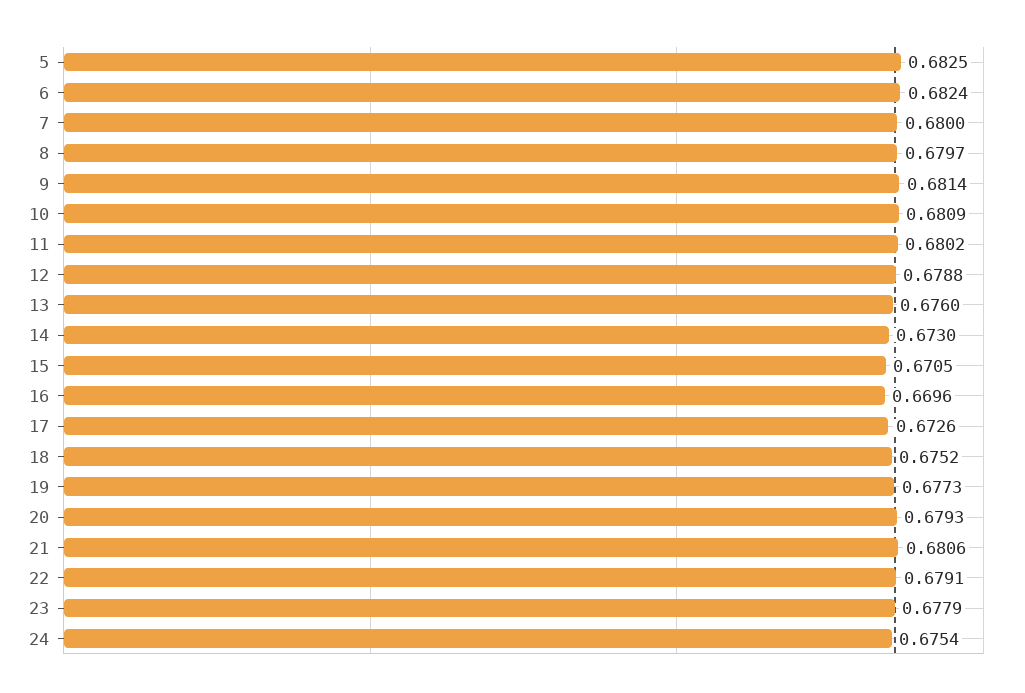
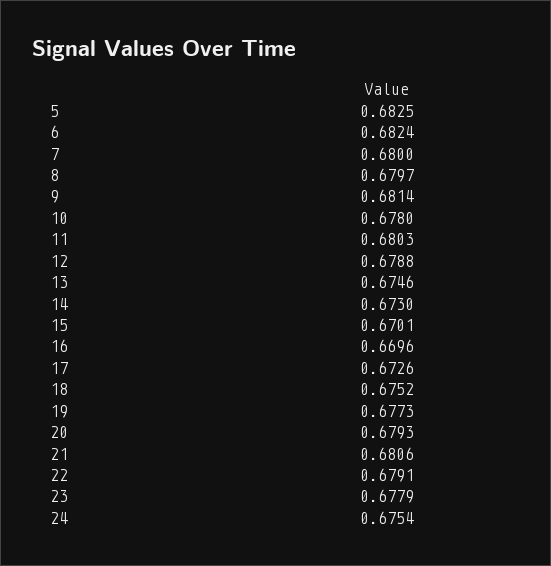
10: 0.6809 -> 0.678
11: 0.6802 -> 0.6803
13: 0.676 -> 0.6746
15: 0.6705 -> 0.6701

